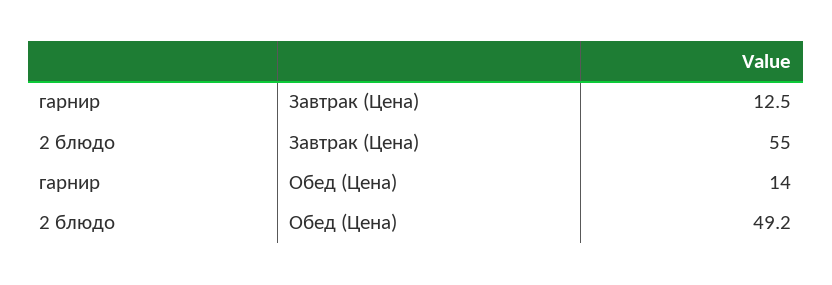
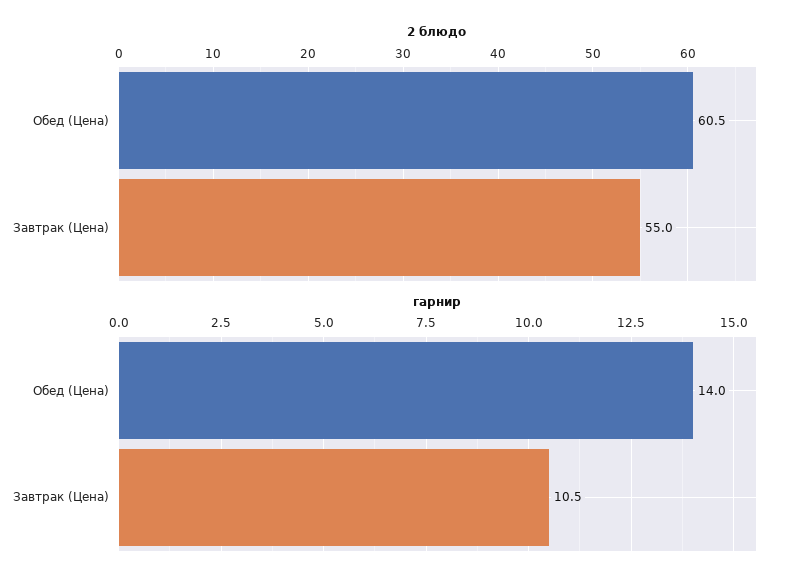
гарнир, Завтрак (Цена): 12.5 -> 10.5
2 блюдо, Обед (Цена): 49.2 -> 60.5

